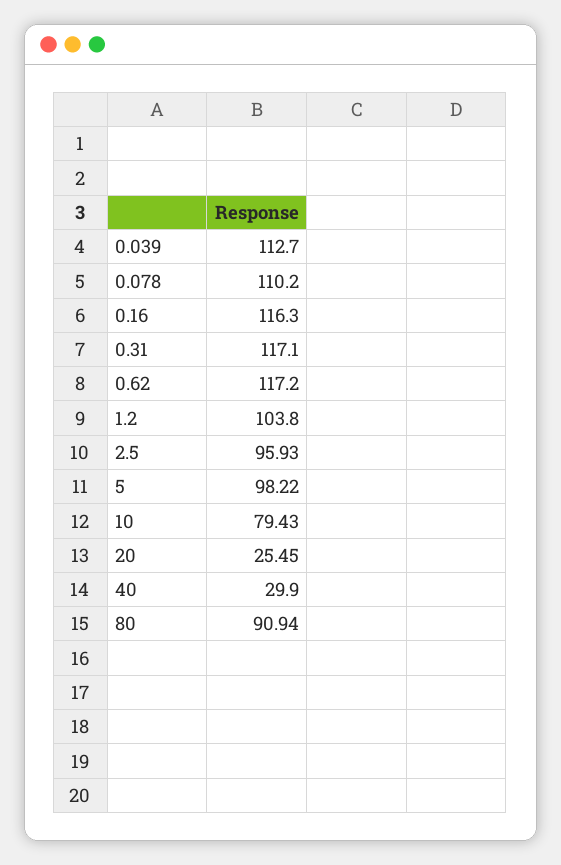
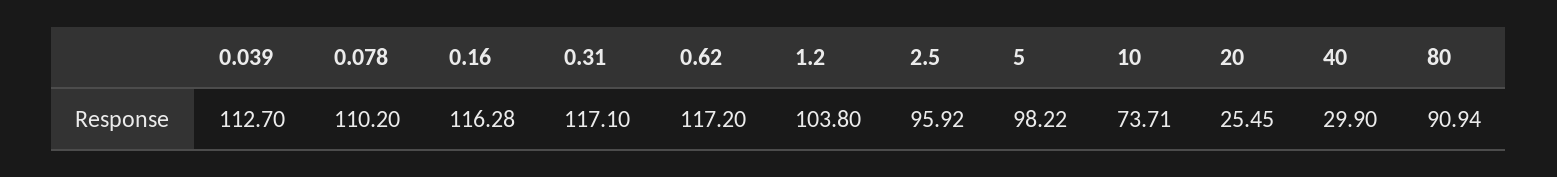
0.16: 116.3 -> 116.28
2.5: 95.93 -> 95.92
10: 79.43 -> 73.71

